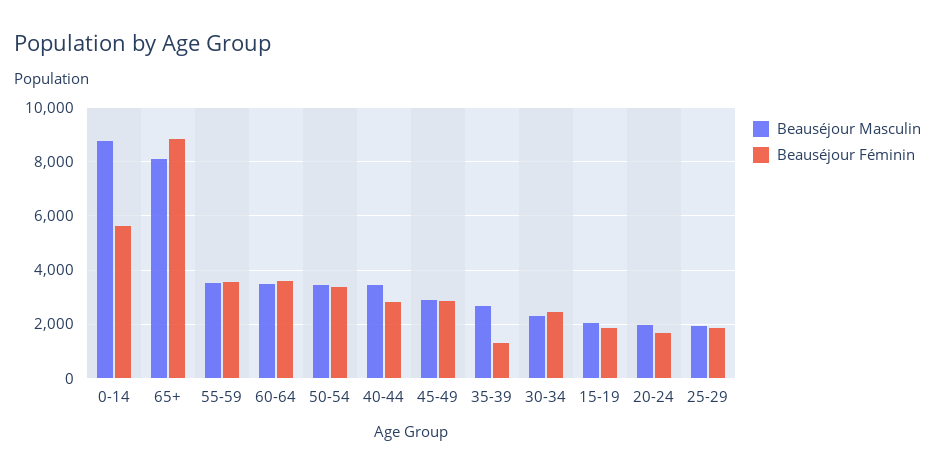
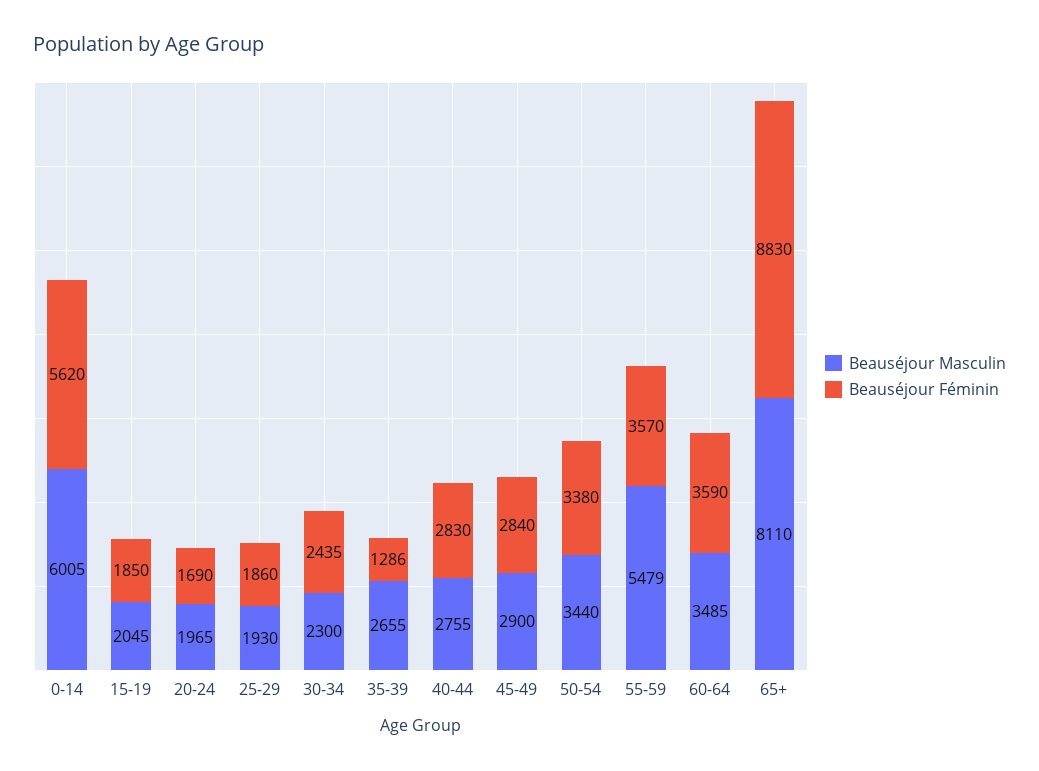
Beauséjour Masculin, 0-14: 8750 -> 6005
Beauséjour Masculin, 55-59: 3500 -> 5479
Beauséjour Masculin, 40-44: 3500 -> 2755

